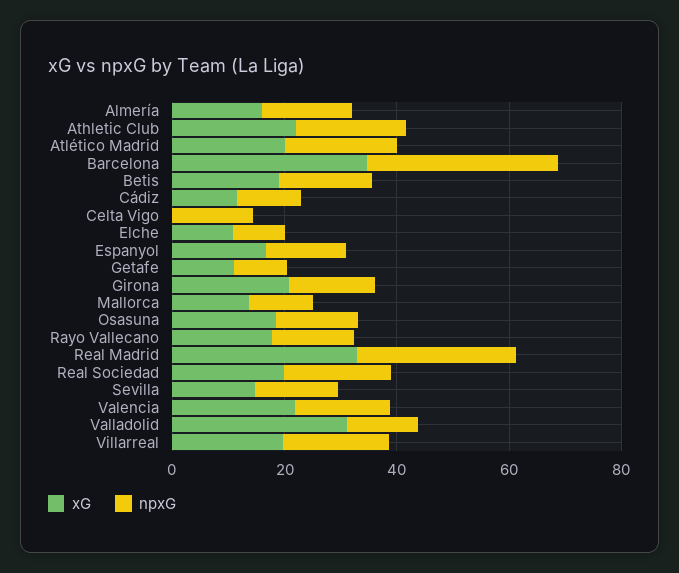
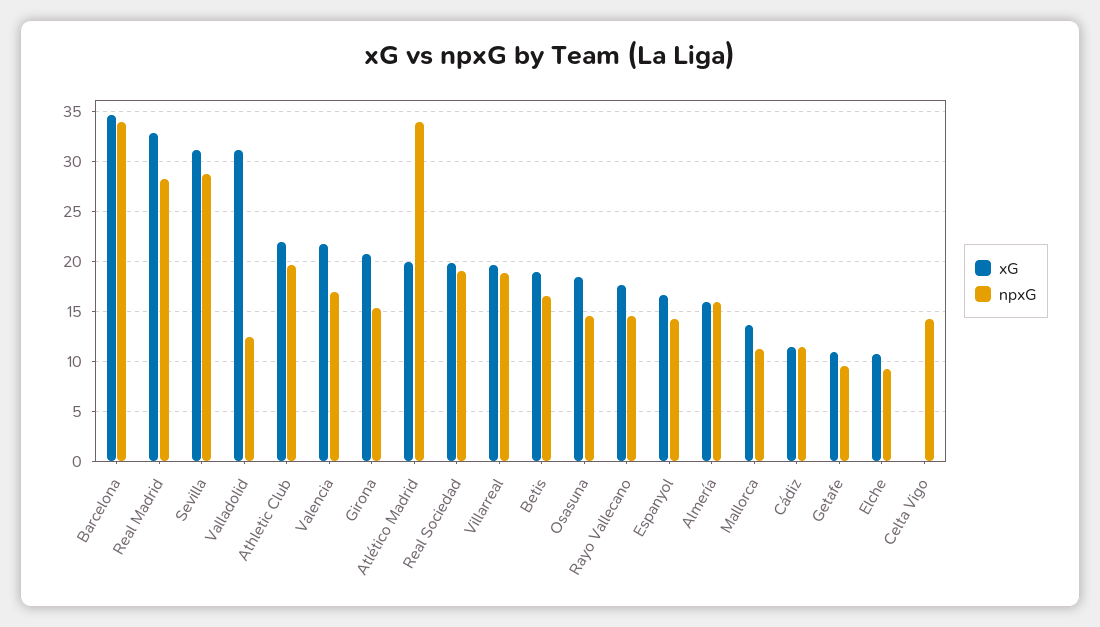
npxG, Atlético Madrid: 20 -> 34
xG, Sevilla: 15 -> 31
npxG, Sevilla: 15 -> 29

